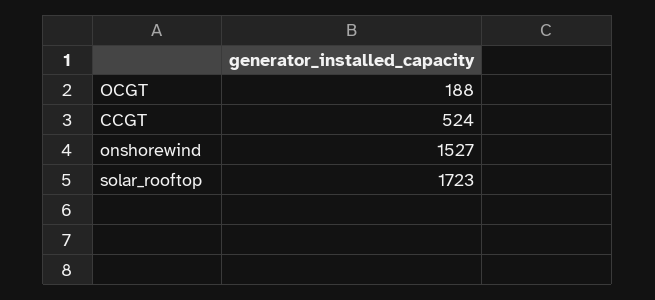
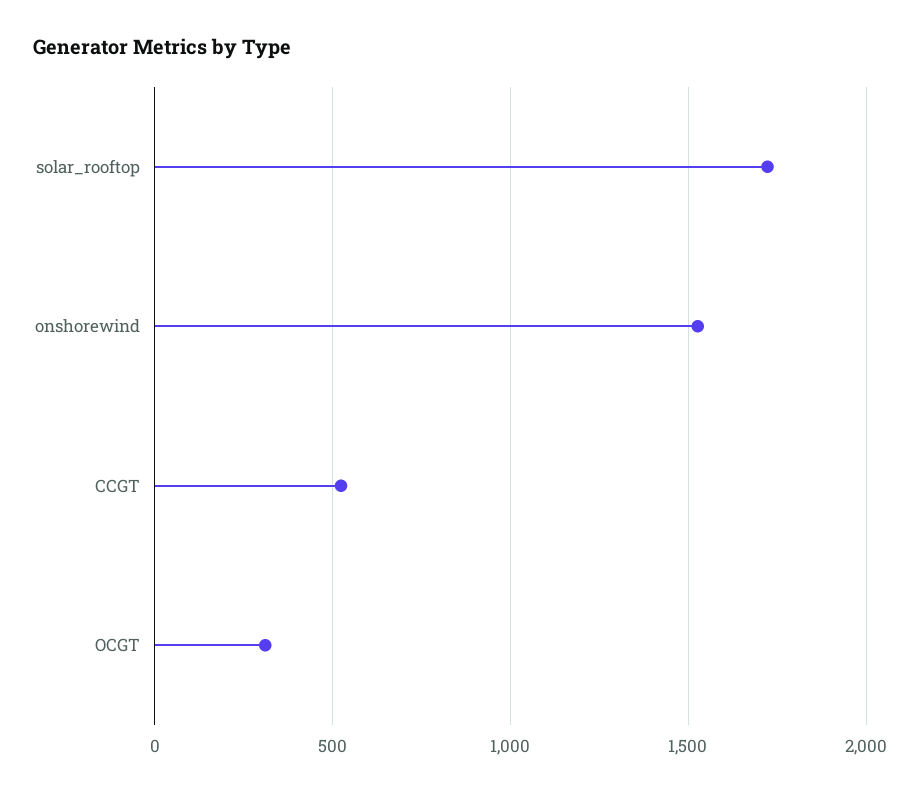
OCGT: 188 -> 300

